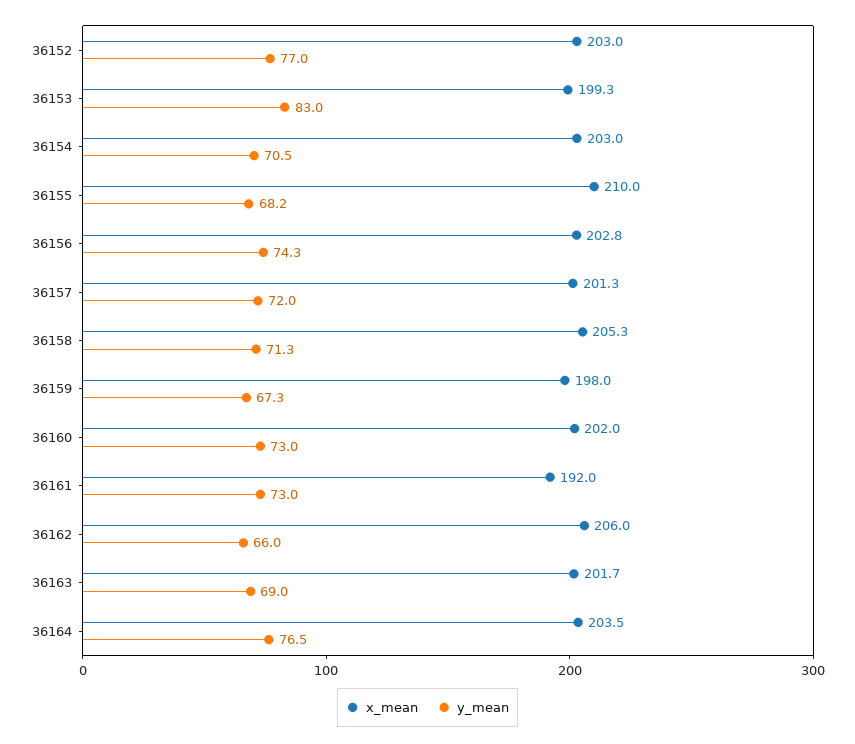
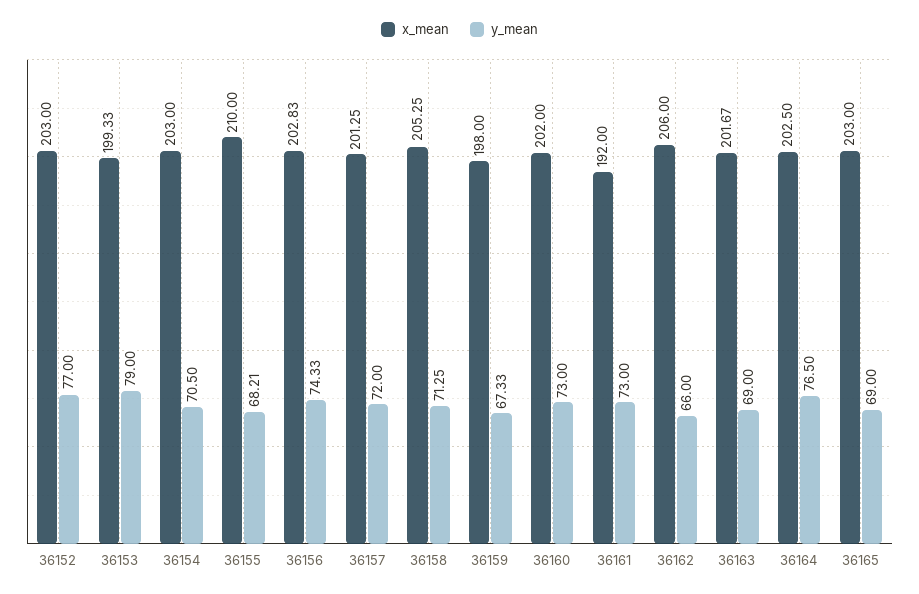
y_mean, 36153: 83 -> 79
x_mean, 36164: 203.5 -> 202.5
x_mean, 36165: none -> 203
y_mean, 36165: none -> 69

